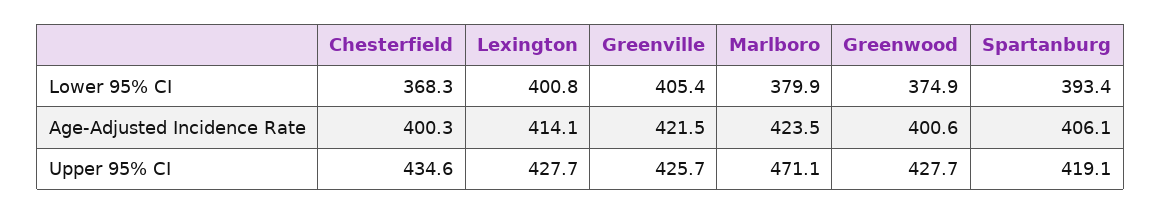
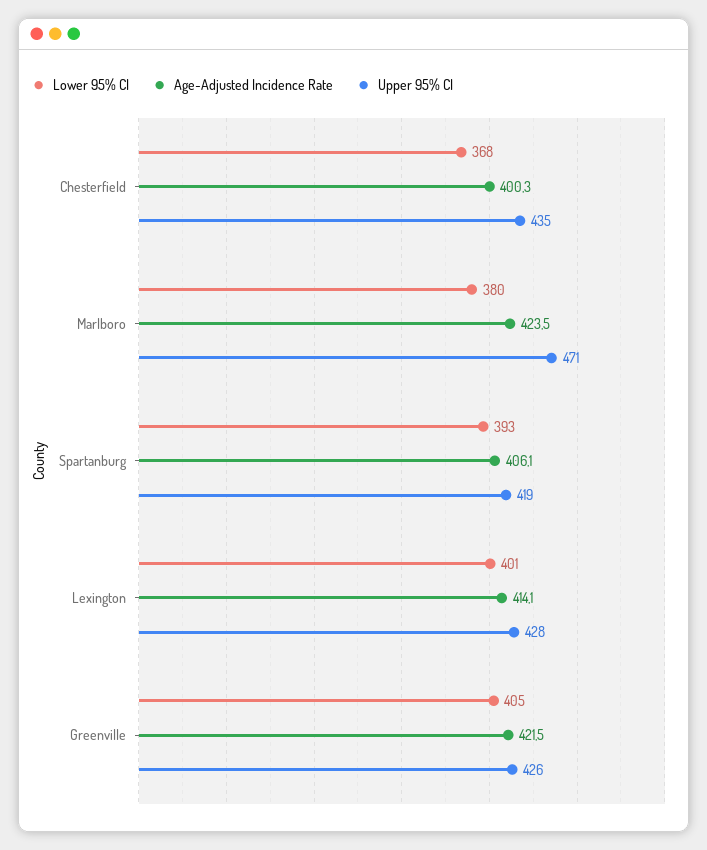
Lower 95% CI, Greenwood: 374.9 -> none
Age-Adjusted Incidence Rate, Greenwood: 400.6 -> none
Upper 95% CI, Greenwood: 427.7 -> none

